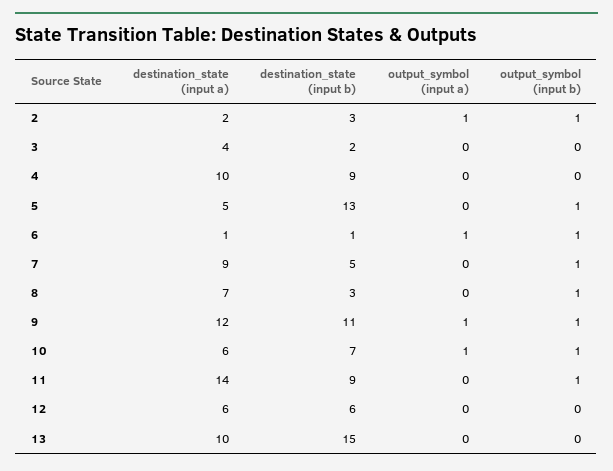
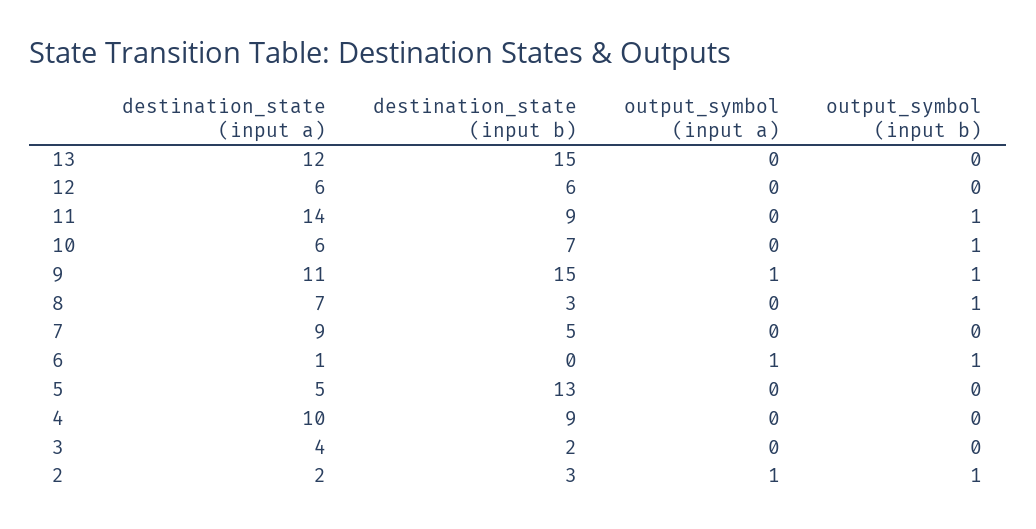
output_symbol (input b), 5: 1 -> 0
destination_state (input b), 6: 1 -> 0
output_symbol (input b), 7: 1 -> 0
destination_state (input a), 9: 12 -> 11
destination_state (input b), 9: 11 -> 15
output_symbol (input a), 10: 1 -> 0
destination_state (input a), 13: 10 -> 12

